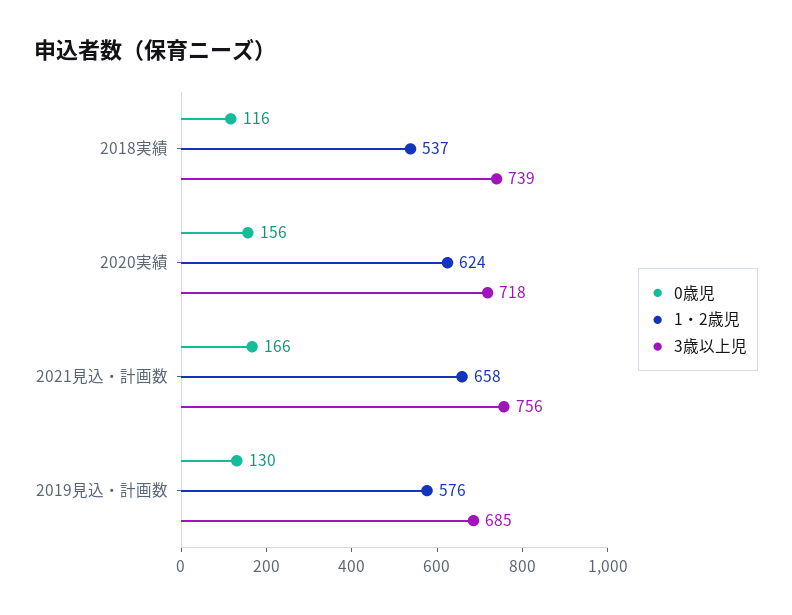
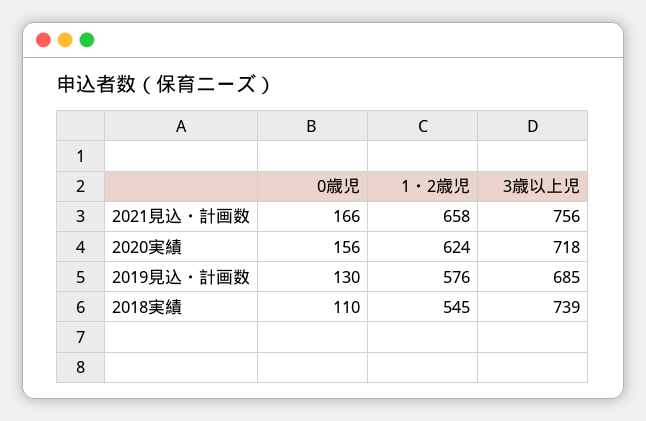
0歳児, 2018実績: 116 -> 110
1・2歳児, 2018実績: 537 -> 545

